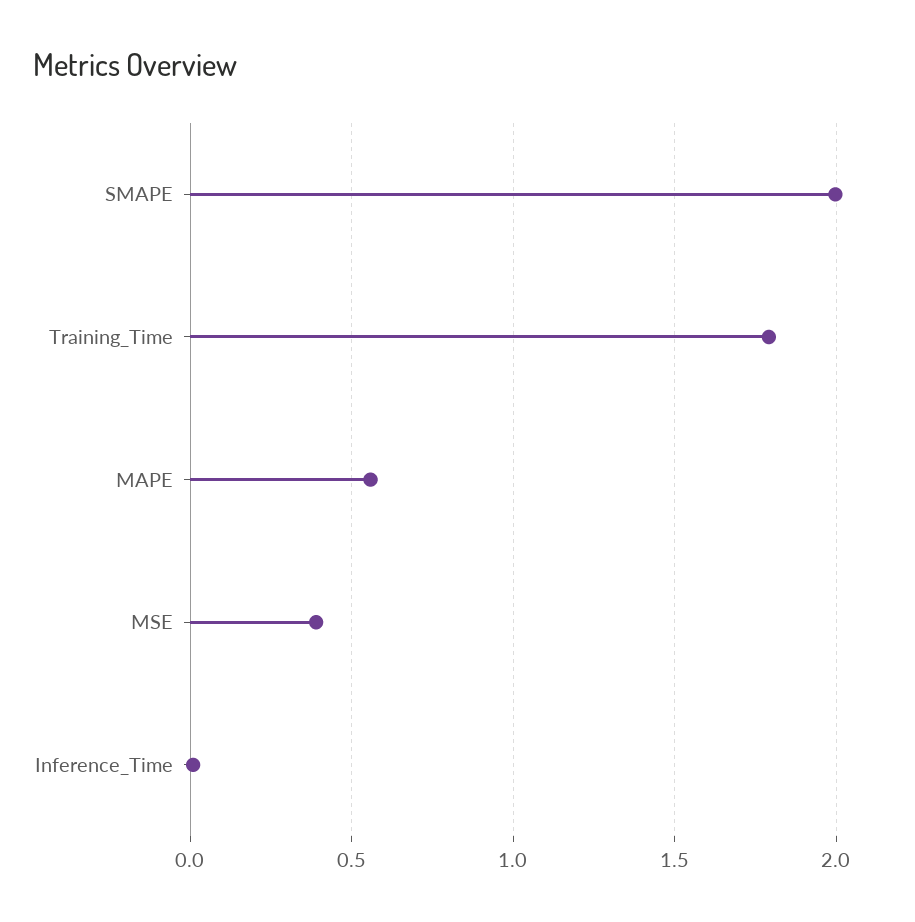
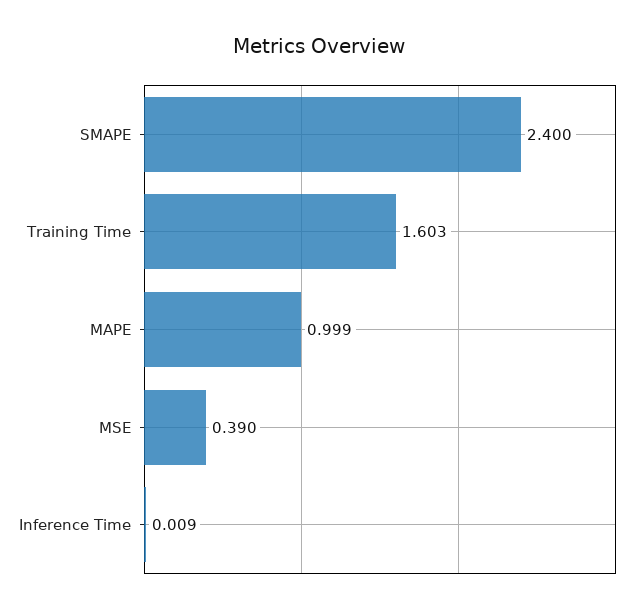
SMAPE: 2 -> 2.4
Training_Time: 1.8 -> 1.603
MAPE: 0.55 -> 0.999

